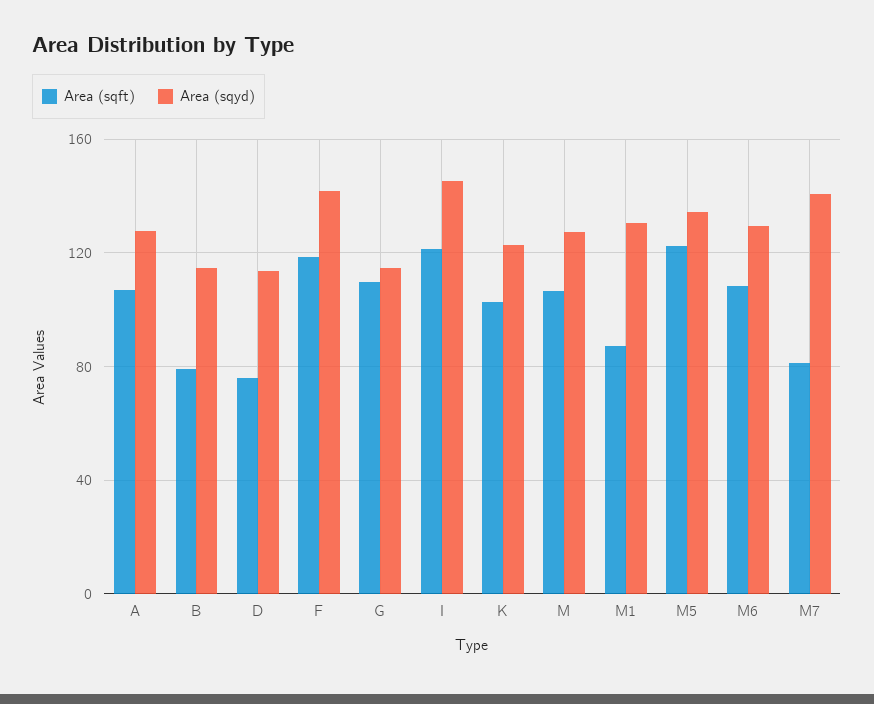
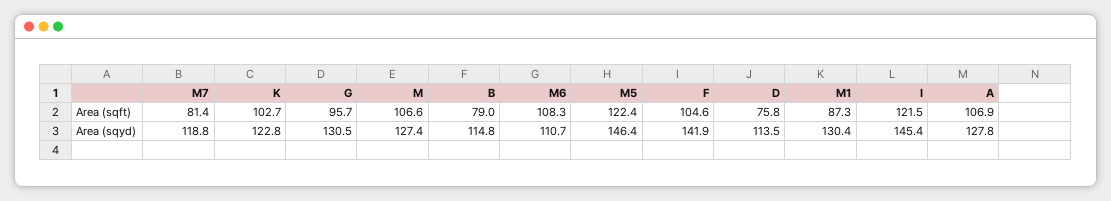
Area (sqft), F: 120 -> 104.6
Area (sqft), G: 110 -> 95.7
Area (sqyd), G: 115 -> 130.5
Area (sqyd), M5: 135 -> 146.4
Area (sqyd), M6: 130 -> 110.7
Area (sqyd), M7: 140 -> 118.8

